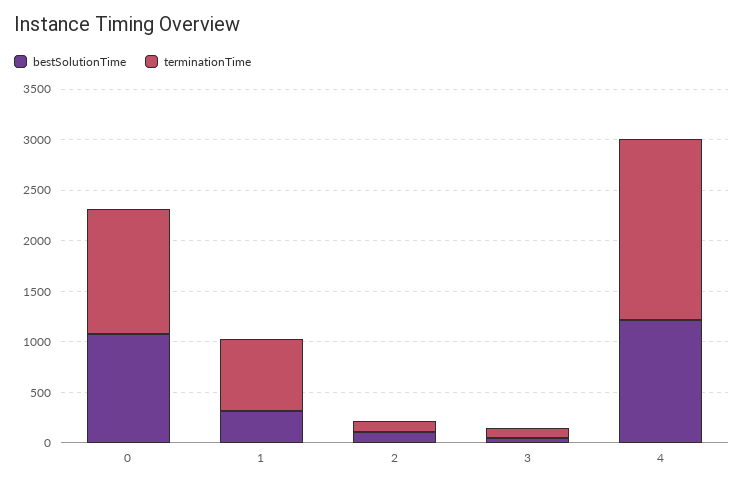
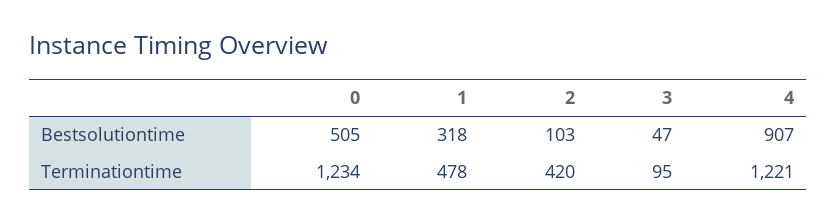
bestSolutionTime, 0: 1100 -> 505
terminationTime, 1: 700 -> 478
terminationTime, 2: 100 -> 420
bestSolutionTime, 4: 1200 -> 907
terminationTime, 4: 1800 -> 1221

